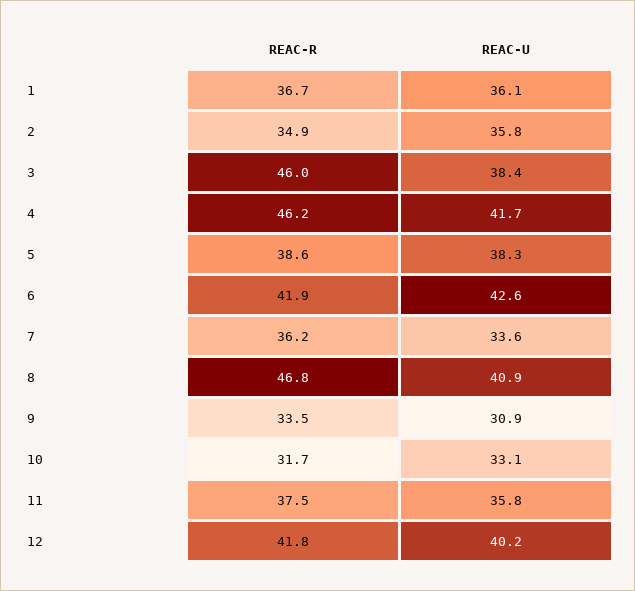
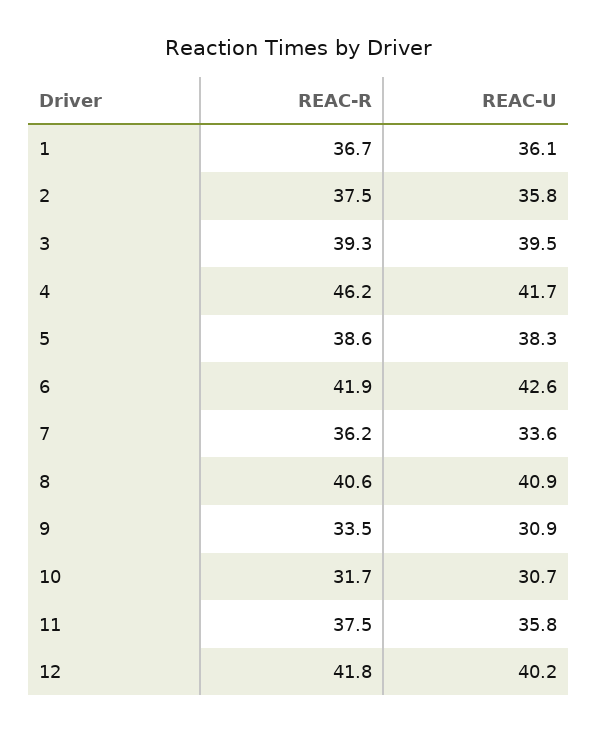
REAC-R, 2: 34.9 -> 37.5
REAC-R, 3: 46 -> 39.3
REAC-U, 3: 38.4 -> 39.5
REAC-R, 8: 46.8 -> 40.6
REAC-U, 10: 33.1 -> 30.7

